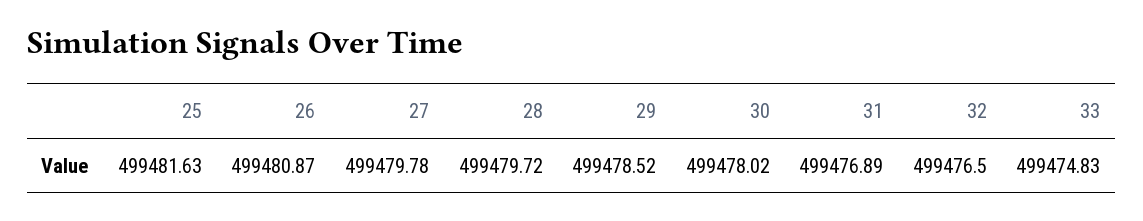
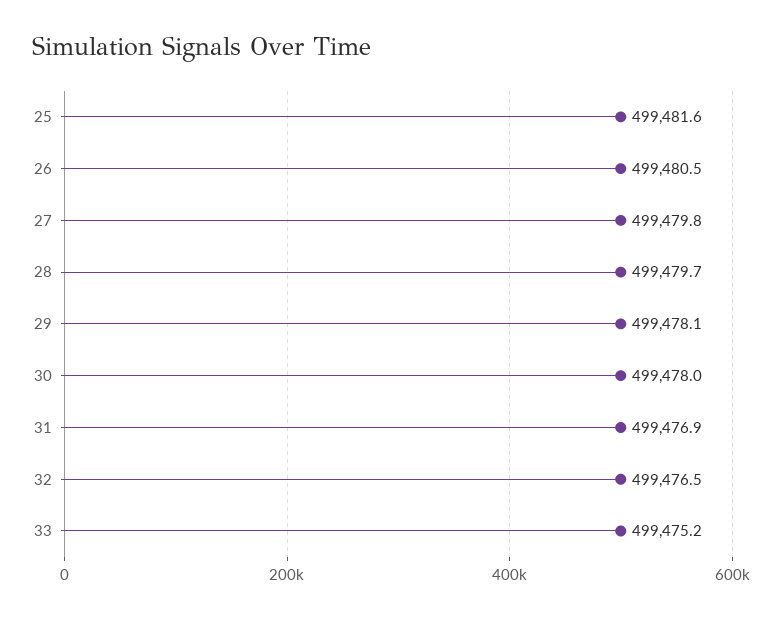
26: 499480.87 -> 499480.5
29: 499478.52 -> 499478.1
33: 499474.83 -> 499475.2

